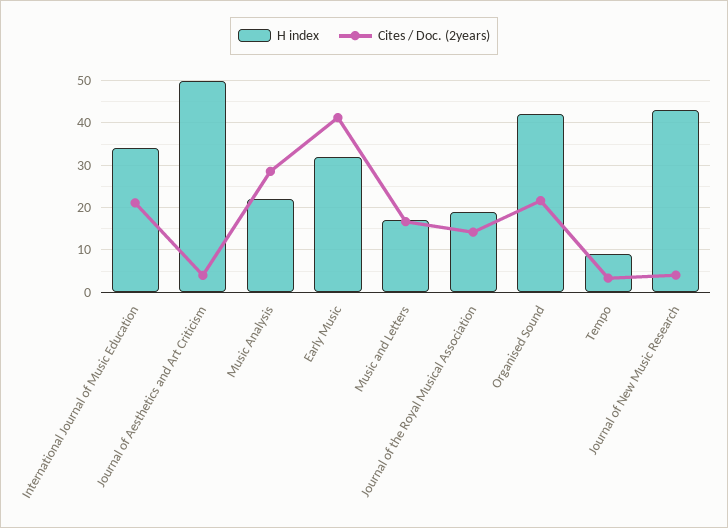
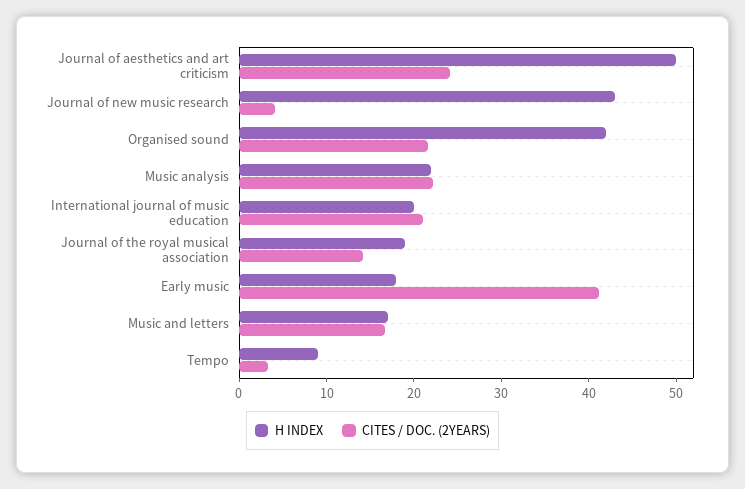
H index, International Journal of Music Education: 34 -> 20
Cites / Doc. (2years), Journal of Aesthetics and Art Criticism: 4 -> 24
Cites / Doc. (2years), Music Analysis: 28 -> 22
H index, Early Music: 32 -> 18

